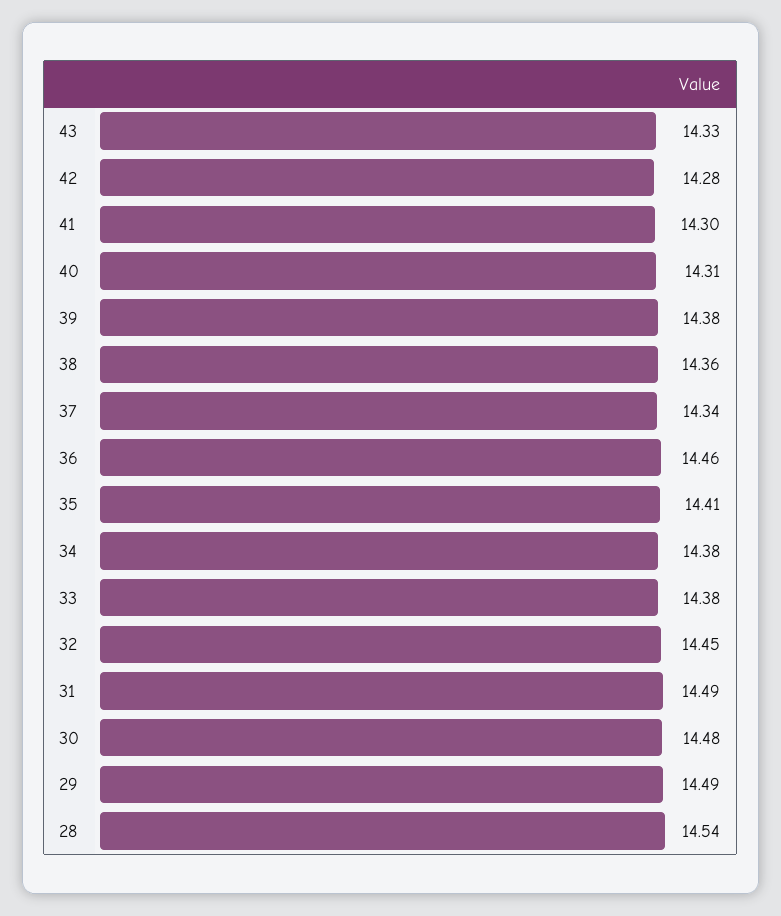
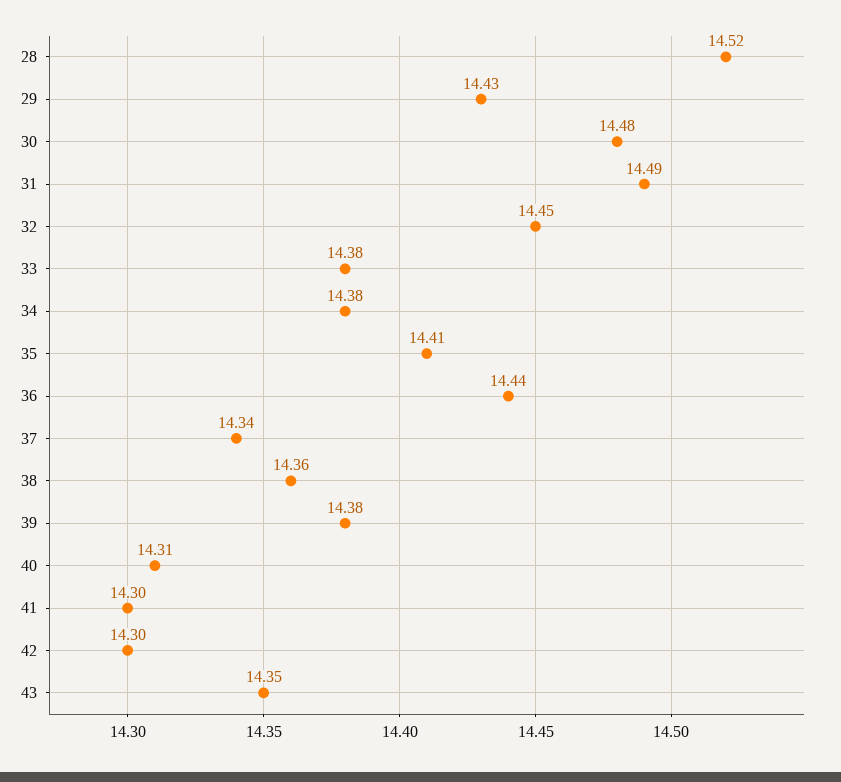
43: 14.33 -> 14.35
42: 14.28 -> 14.3
36: 14.46 -> 14.44
29: 14.49 -> 14.43
28: 14.54 -> 14.52

